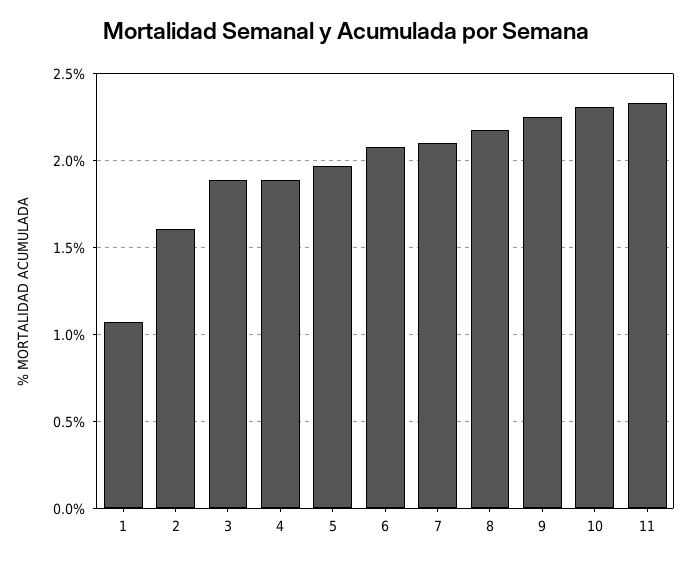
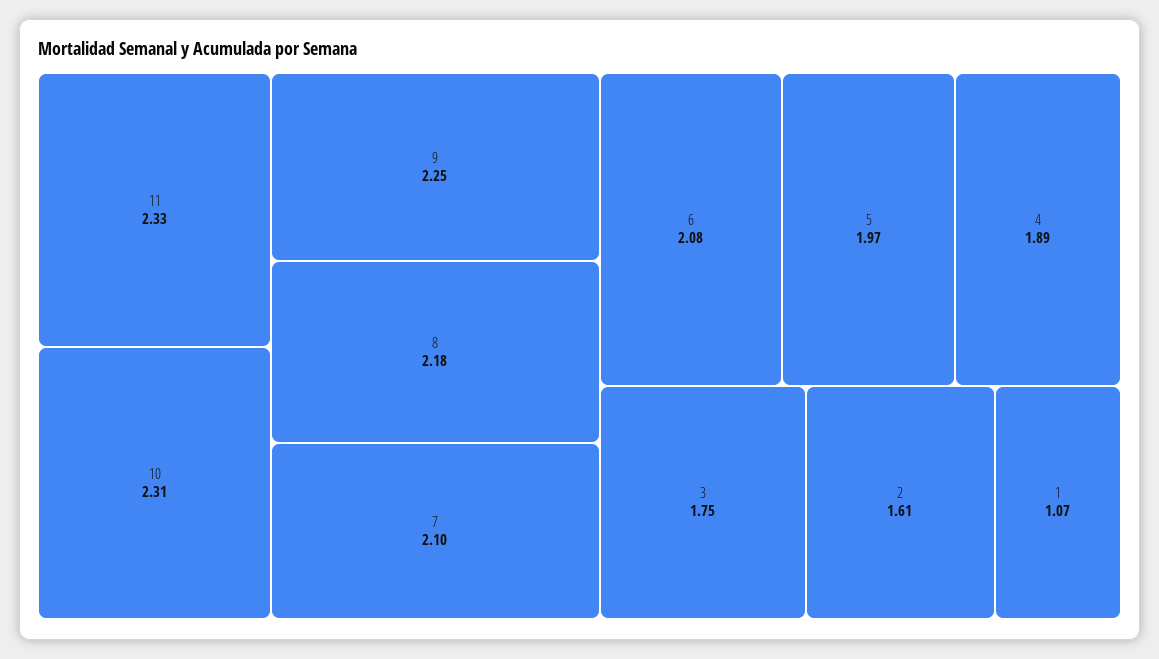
3: 1.9 -> 1.75

